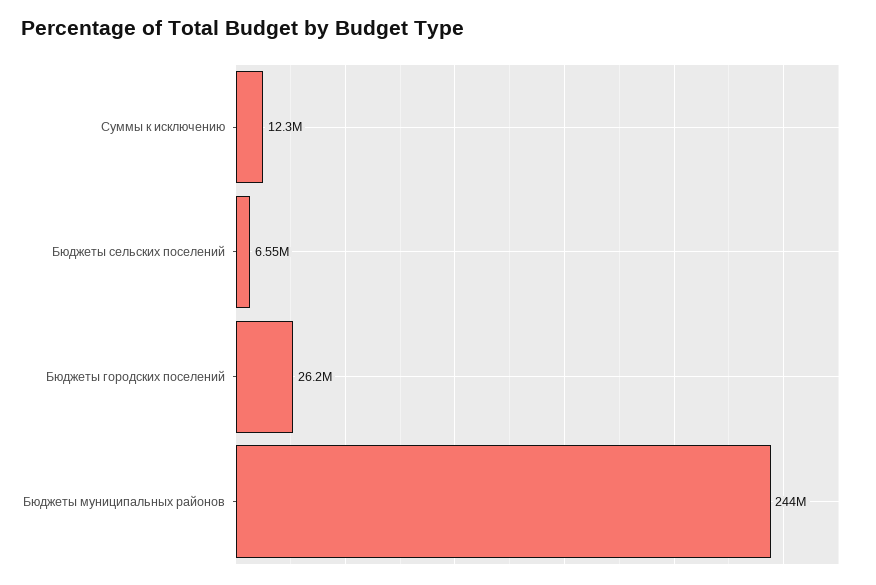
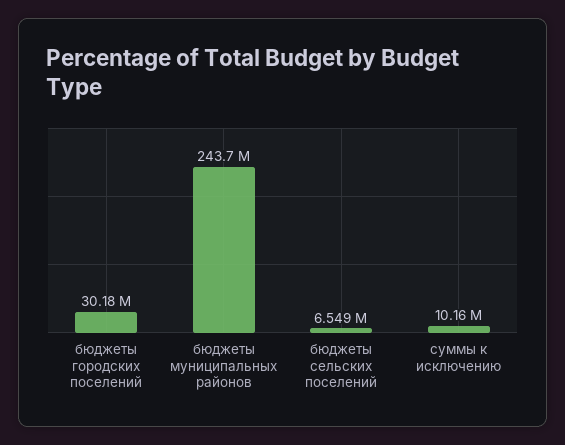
Суммы к исключению: 12300000 -> 10160000
Бюджеты городских поселений: 26200000 -> 30180000

